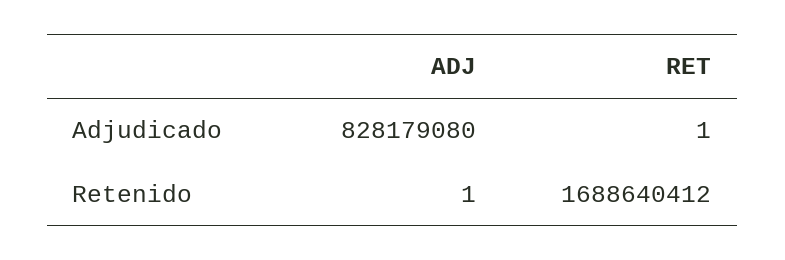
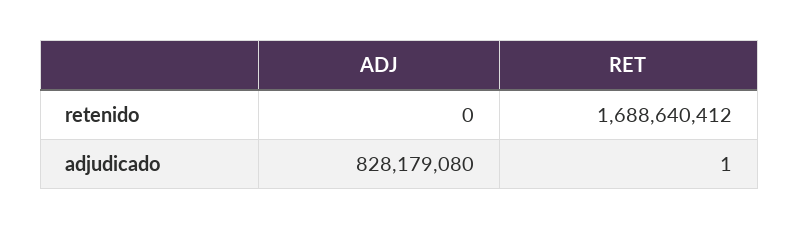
ADJ, Retenido: 1 -> 0

